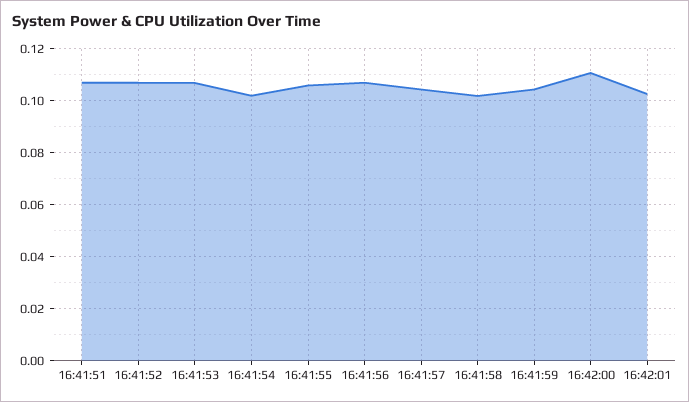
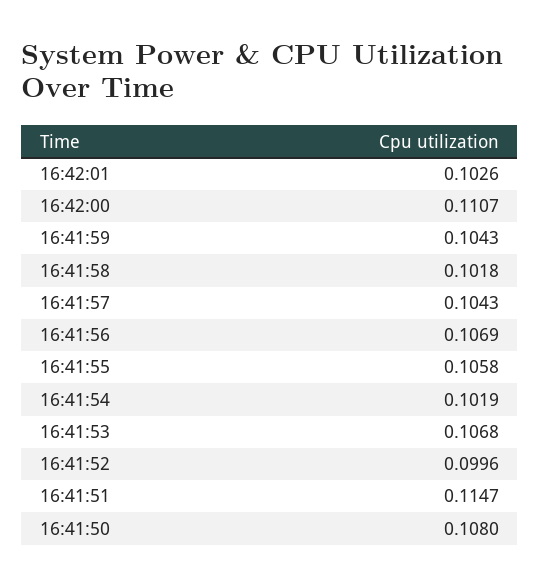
16:41:51: 0.1075 -> 0.1147
16:41:52: 0.1075 -> 0.0996
16:41:50: none -> 0.108

